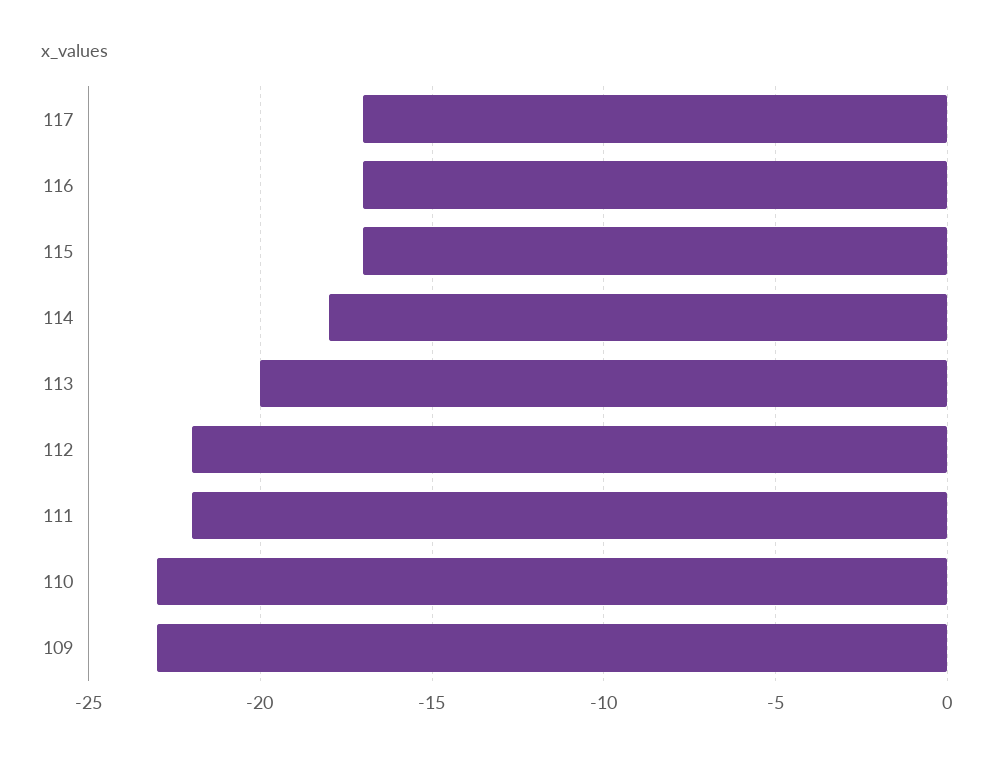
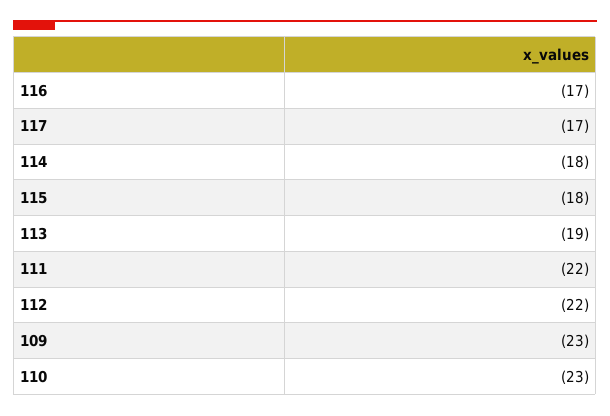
115: -17 -> -18
113: -20 -> -19

